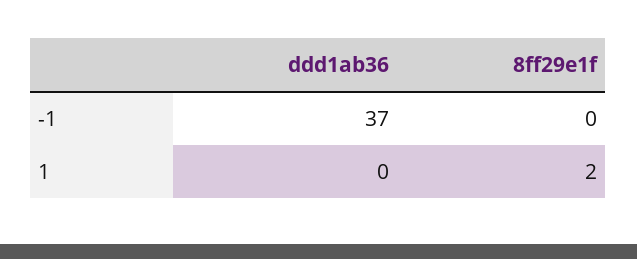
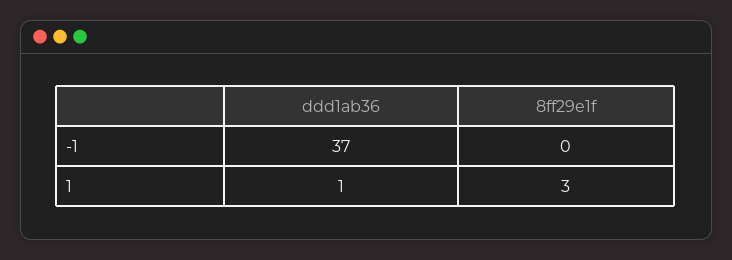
ddd1ab36, 1: 0 -> 1
8ff29e1f, 1: 2 -> 3

